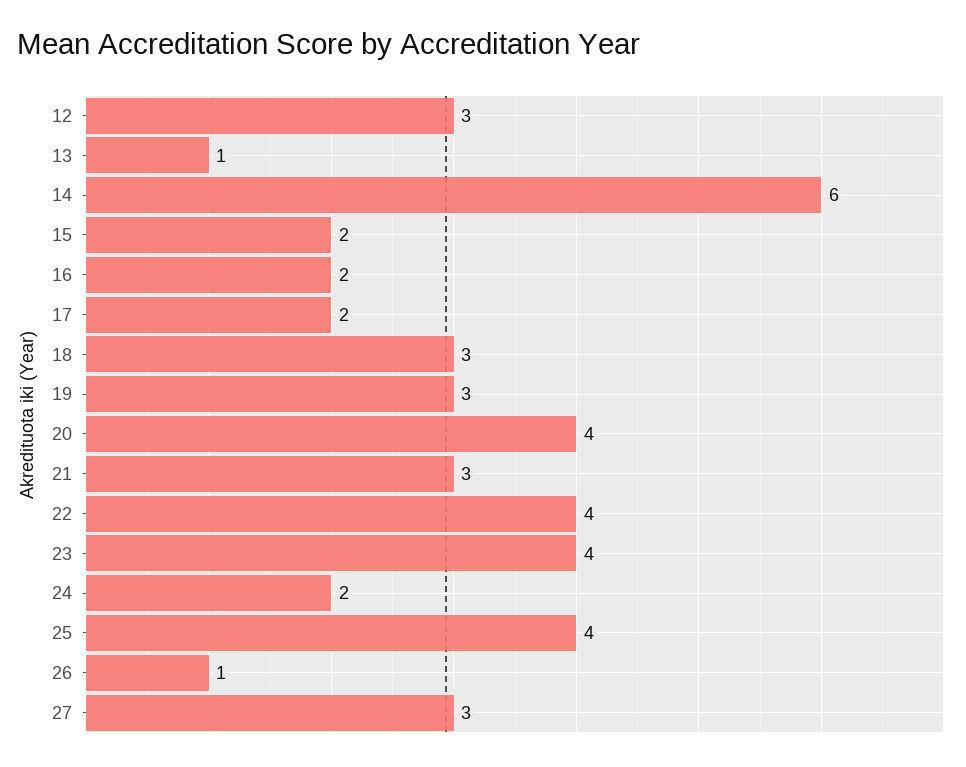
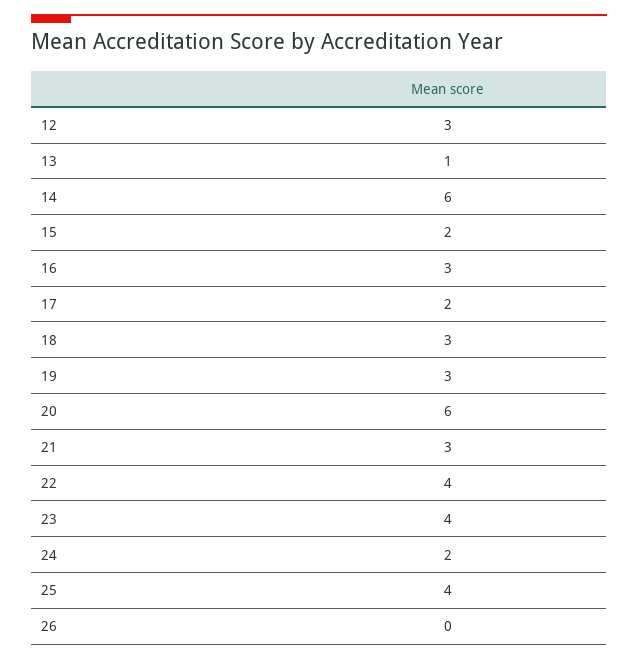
16: 2 -> 3
20: 4 -> 6
26: 1 -> 0
27: 3 -> none

